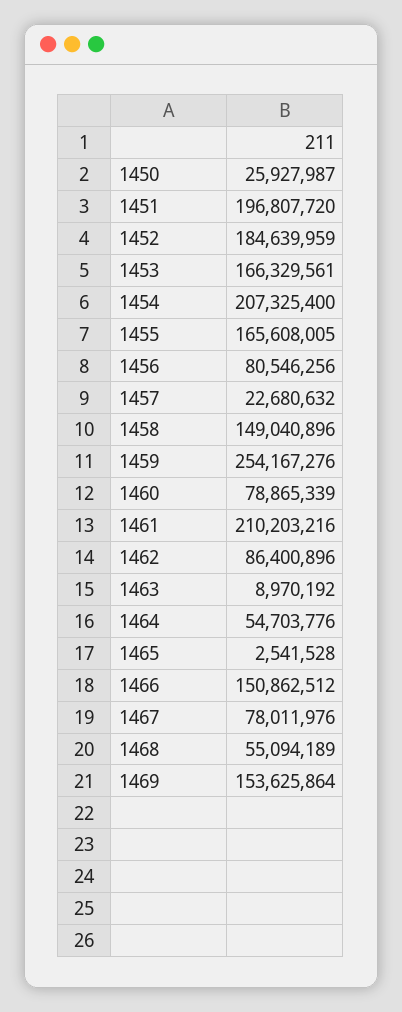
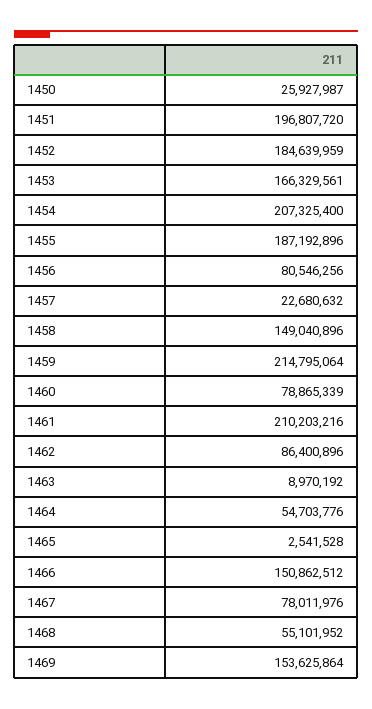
1455: 165608005 -> 187192896
1459: 254167276 -> 214795064
1468: 55094189 -> 55101952

